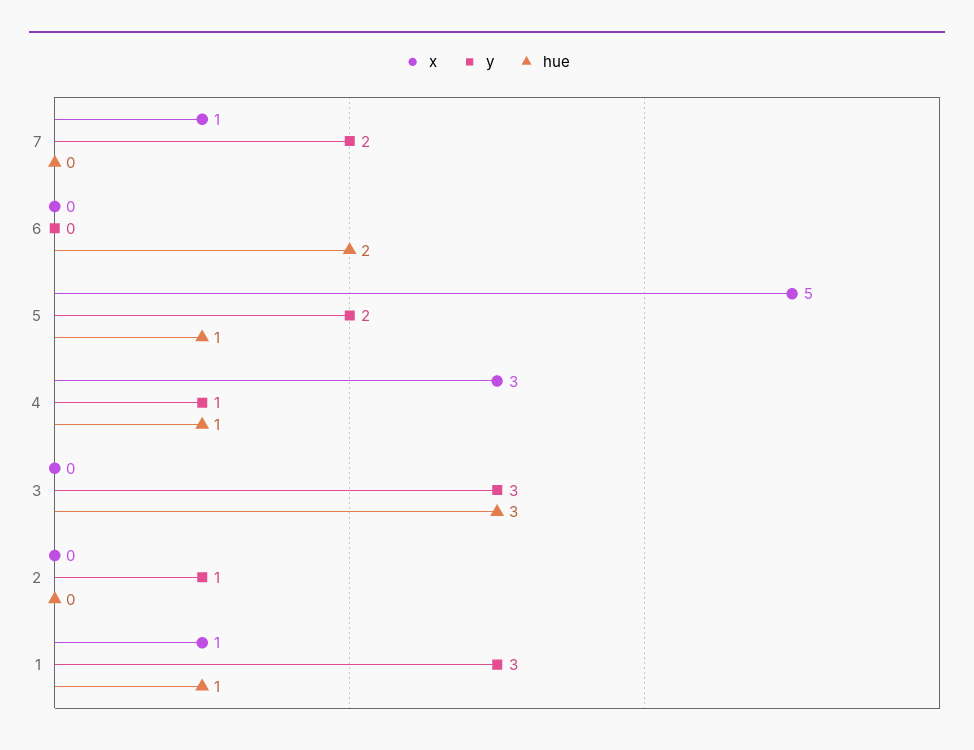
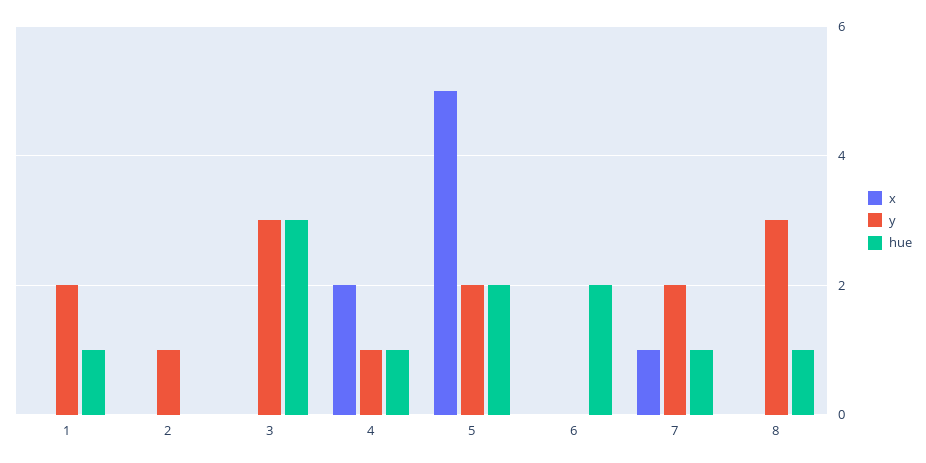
hue, 7: 0 -> 1
hue, 5: 1 -> 2
x, 4: 3 -> 2
x, 1: 1 -> 0
y, 1: 3 -> 2
x, 8: none -> 0
y, 8: none -> 3
hue, 8: none -> 1

